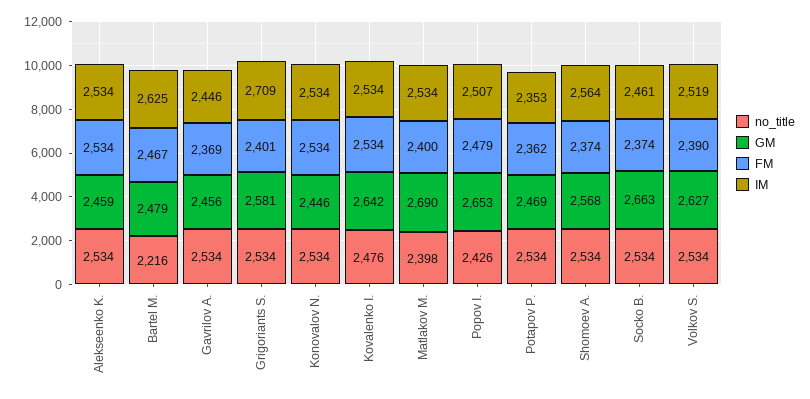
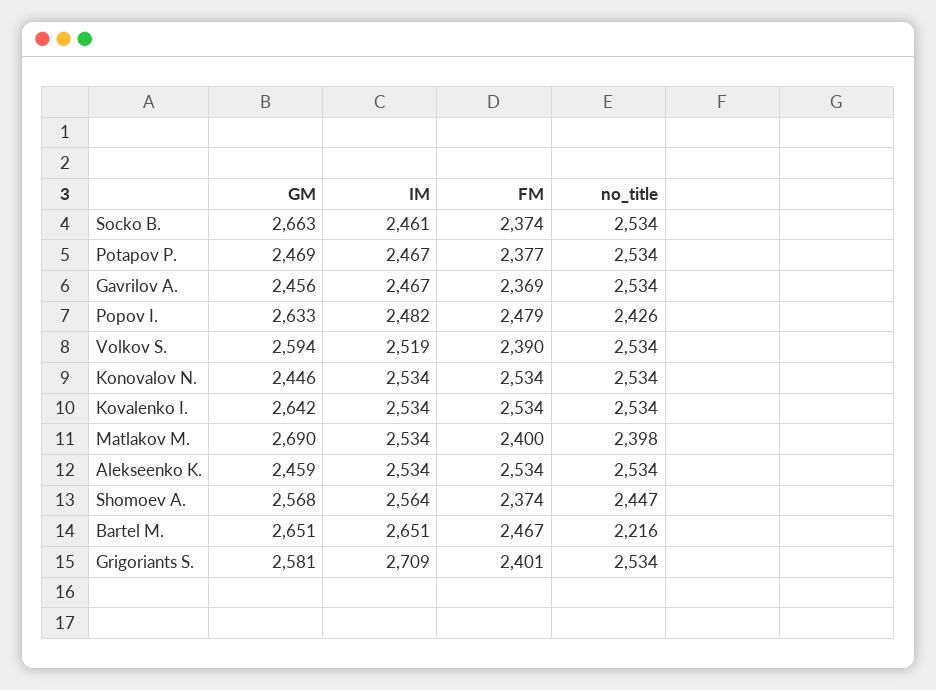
GM, Bartel M.: 2479 -> 2651
IM, Bartel M.: 2625 -> 2651
IM, Gavrilov A.: 2446 -> 2467
no_title, Kovalenko I.: 2476 -> 2534
GM, Popov I.: 2653 -> 2633
IM, Popov I.: 2507 -> 2482
FM, Potapov P.: 2362 -> 2377
IM, Potapov P.: 2353 -> 2467
no_title, Shomoev A.: 2534 -> 2447
GM, Volkov S.: 2627 -> 2594

